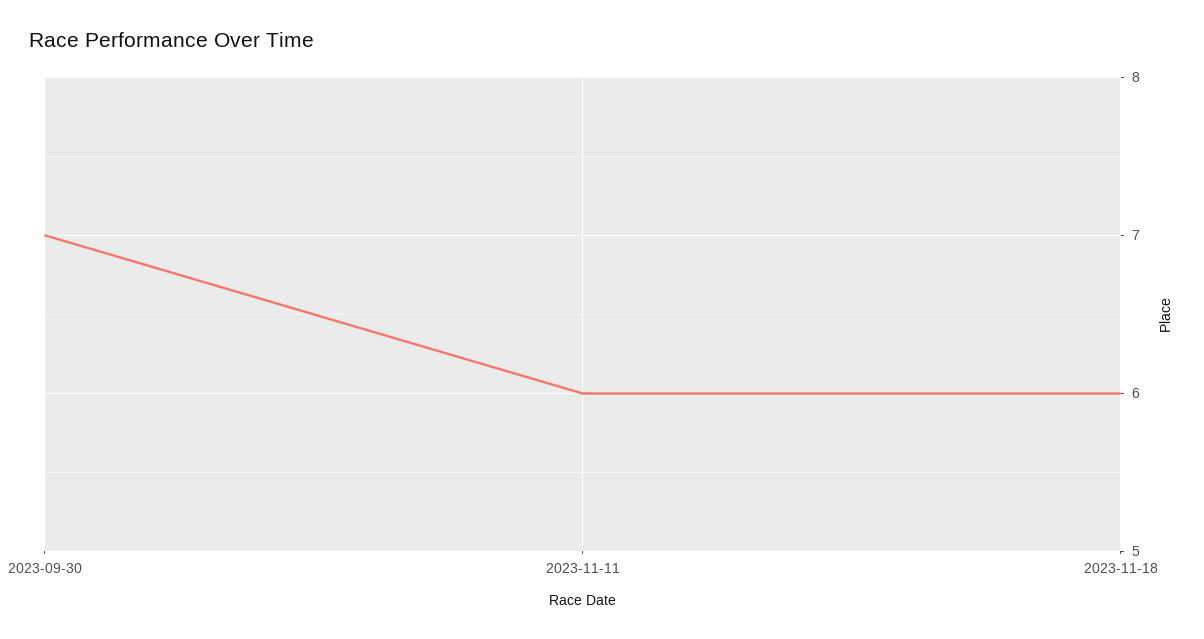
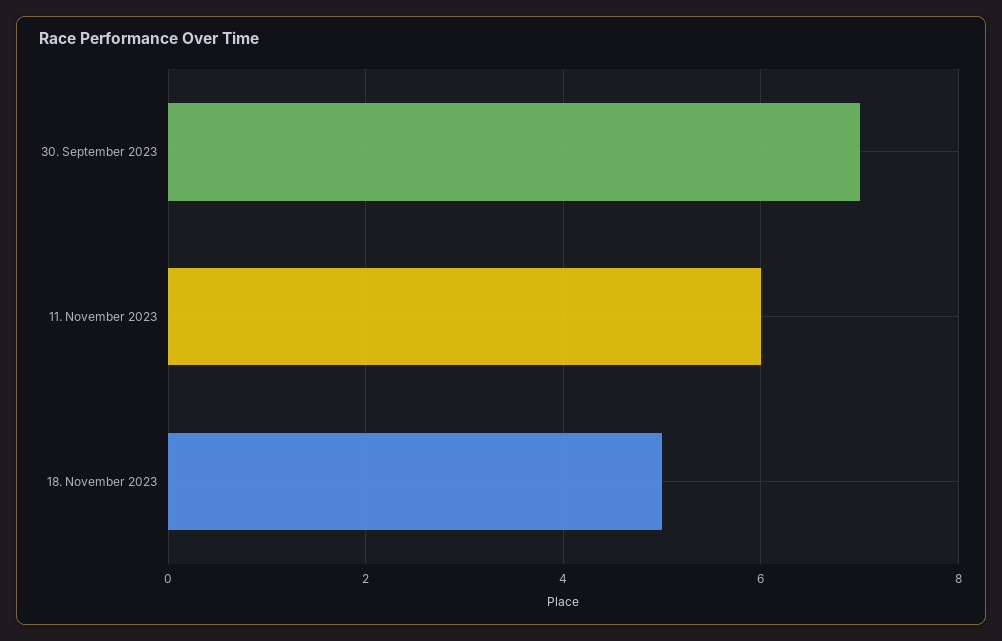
2023-11-18: 6 -> 5

